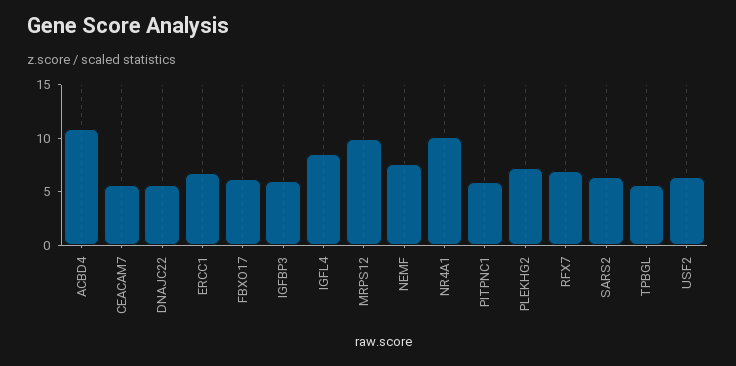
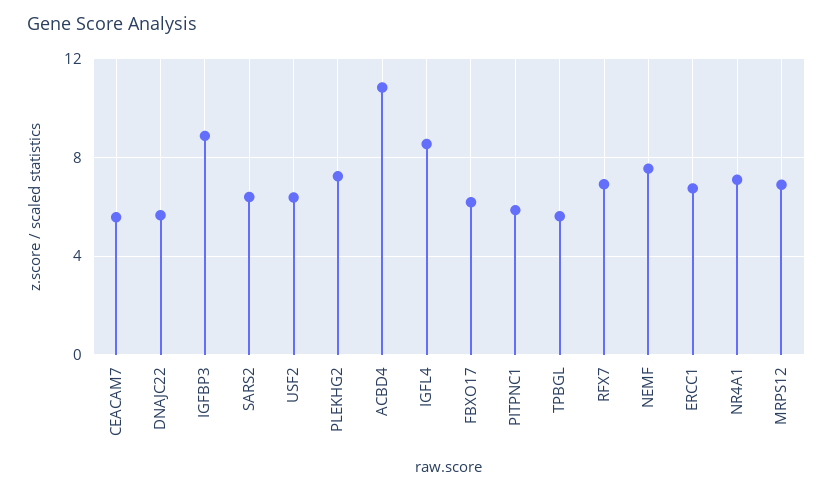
IGFBP3: 6 -> 9
MRPS12: 10 -> 7
NR4A1: 10 -> 7

